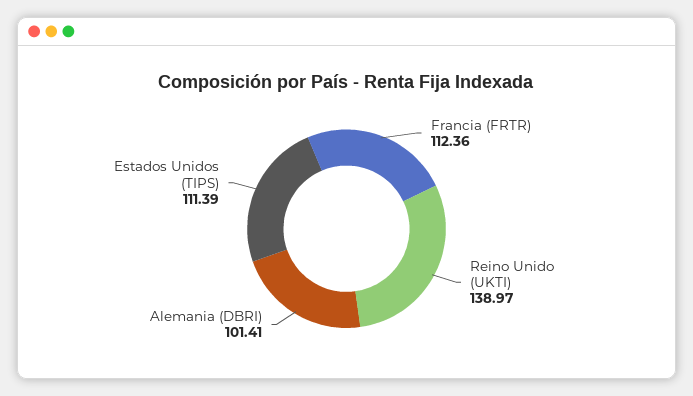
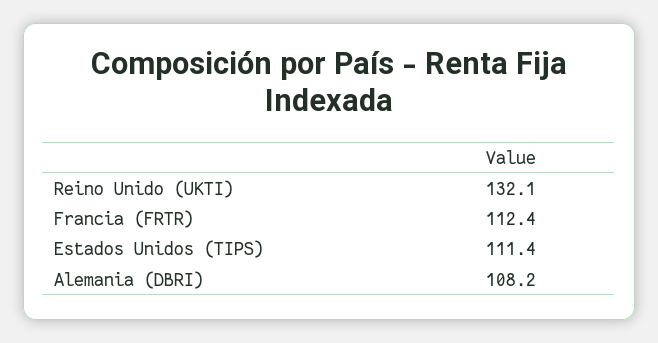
Reino Unido (UKTI): 138.97 -> 132.1
Alemania (DBRI): 101.41 -> 108.2

